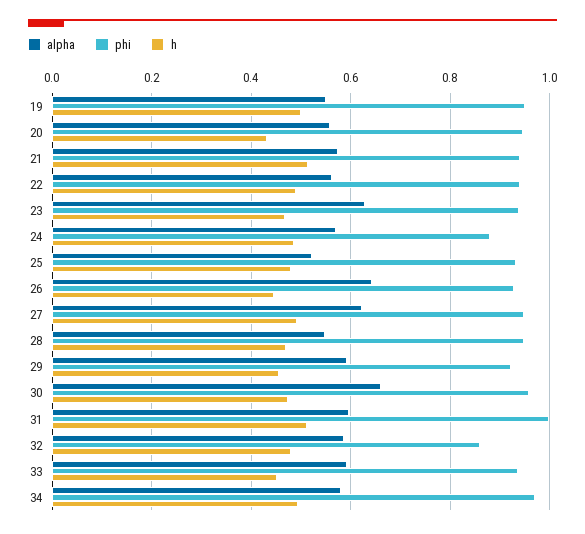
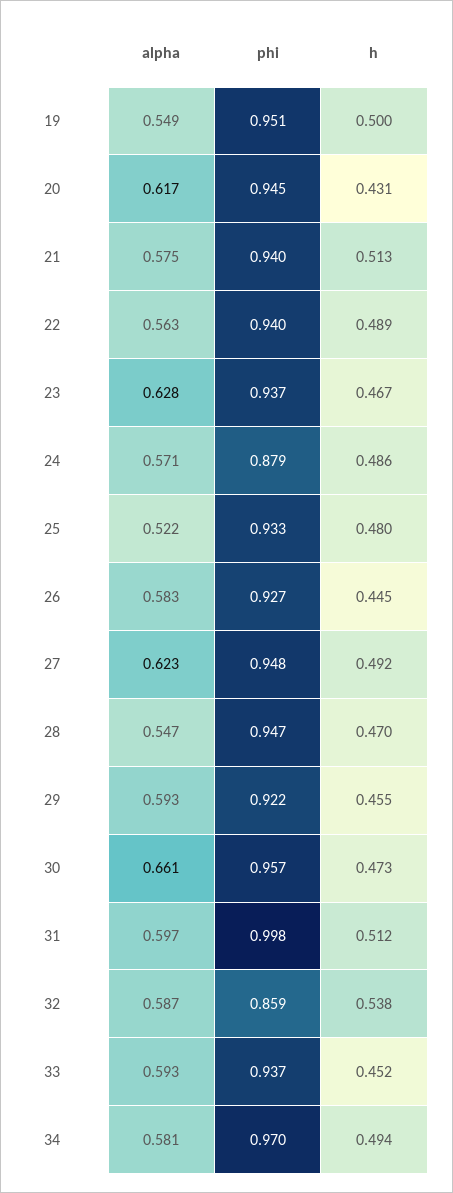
alpha, 20: 0.56 -> 0.617
alpha, 26: 0.64 -> 0.583
h, 32: 0.48 -> 0.538

